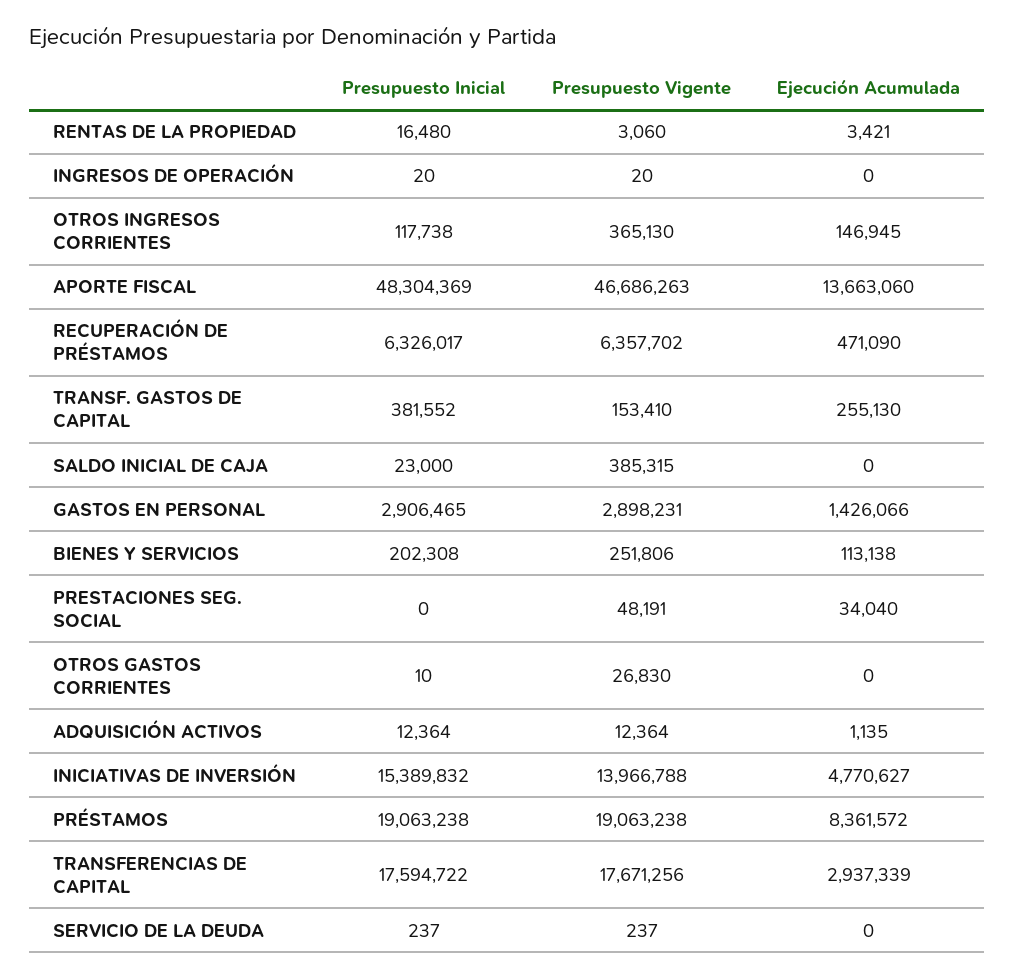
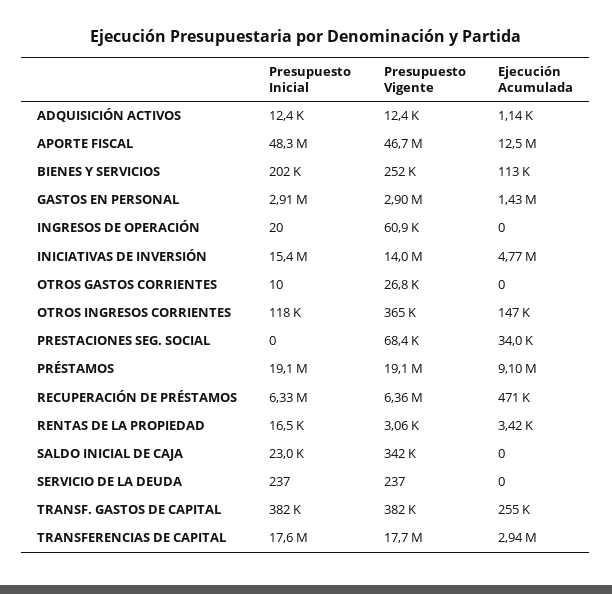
Presupuesto Vigente, INGRESOS DE OPERACIÓN: 20 -> 60900
Ejecución Acumulada, APORTE FISCAL: 13663060 -> 12500000
Presupuesto Vigente, TRANSF. GASTOS DE CAPITAL: 153410 -> 382000
Presupuesto Vigente, SALDO INICIAL DE CAJA: 385315 -> 342000
Presupuesto Vigente, PRESTACIONES SEG. SOCIAL: 48191 -> 68400
Ejecución Acumulada, PRÉSTAMOS: 8361572 -> 9100000

